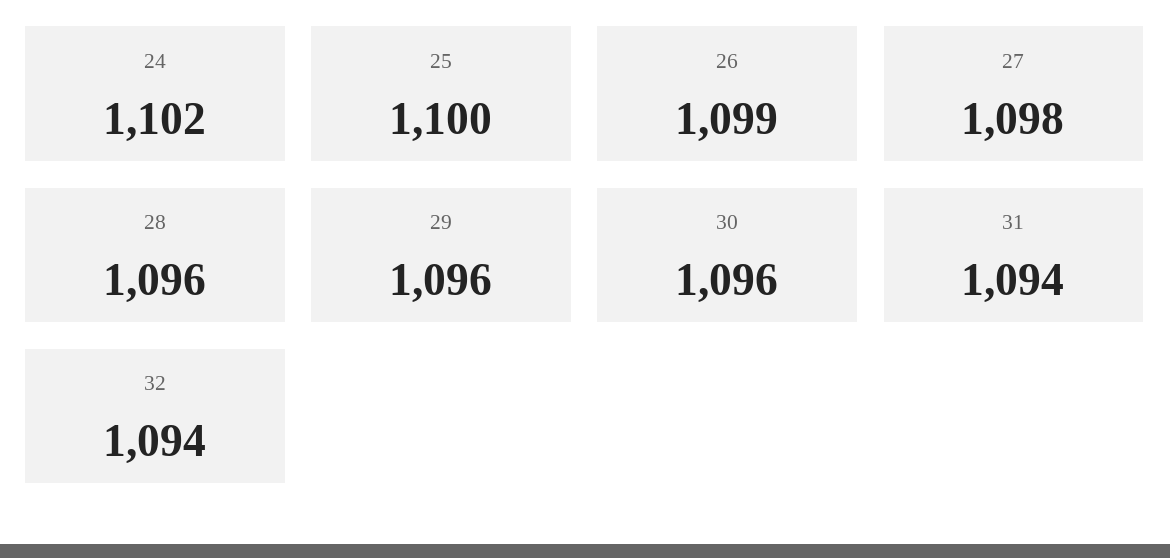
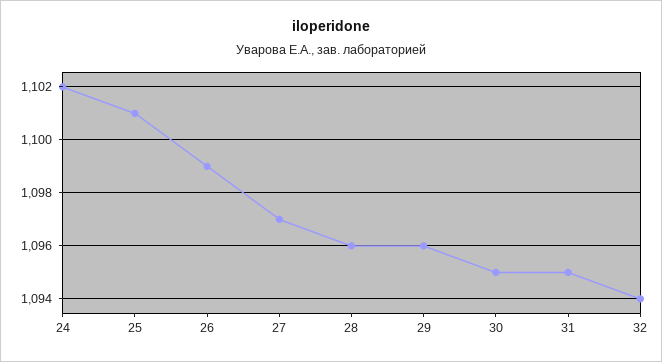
25: 1100 -> 1101
27: 1098 -> 1097
30: 1096 -> 1095
31: 1094 -> 1095

